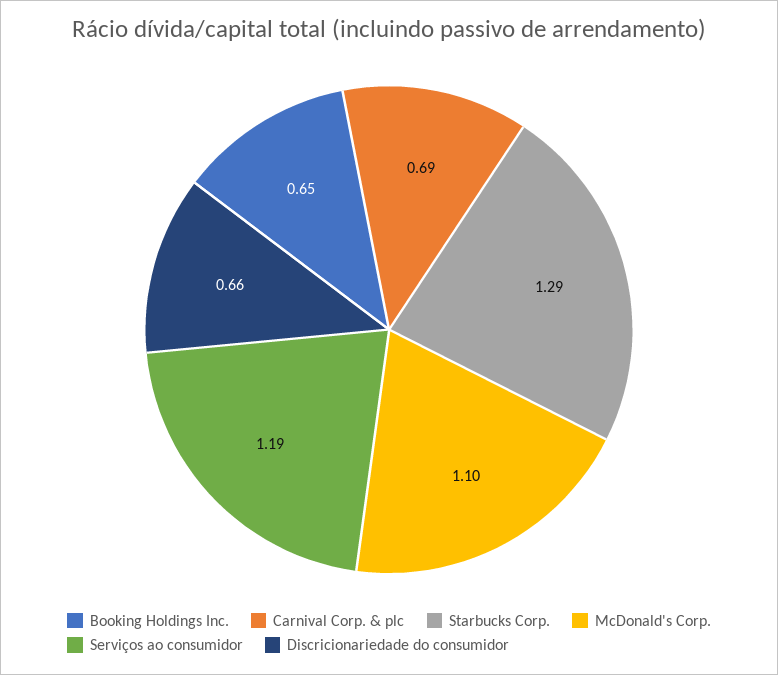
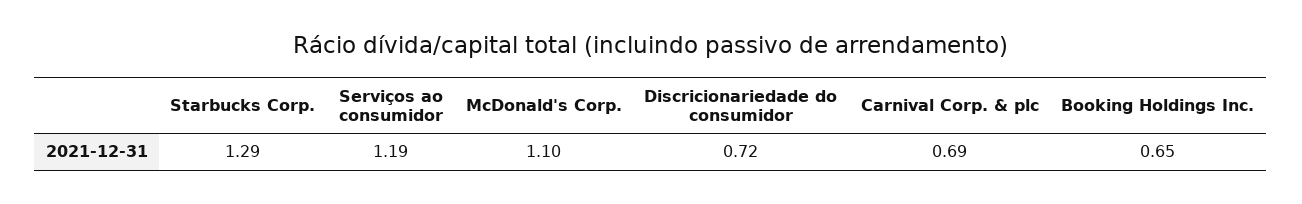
Discricionariedade do consumidor: 0.66 -> 0.72

